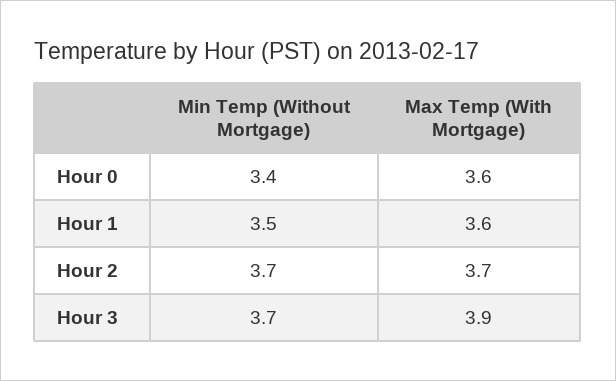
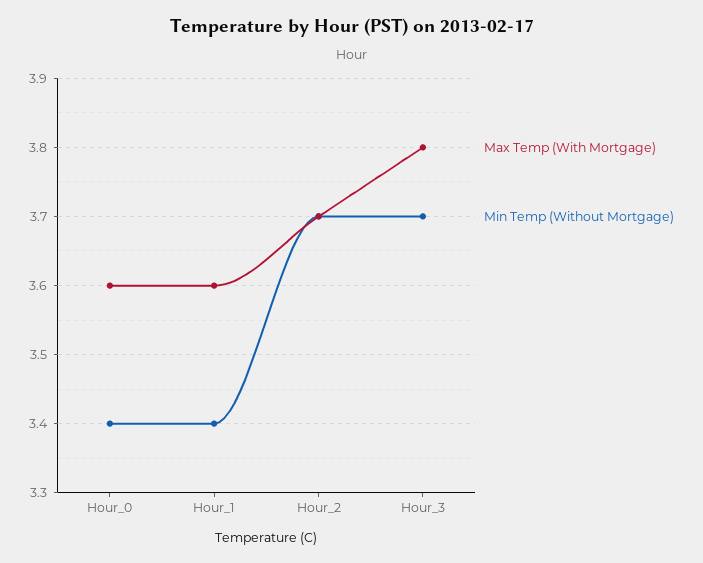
Min Temp (Without Mortgage), Hour 1: 3.5 -> 3.4
Max Temp (With Mortgage), Hour 3: 3.9 -> 3.8

